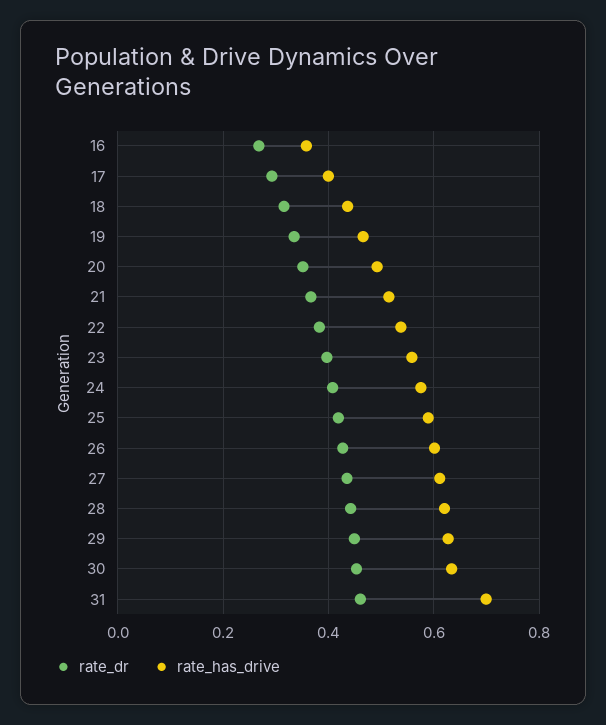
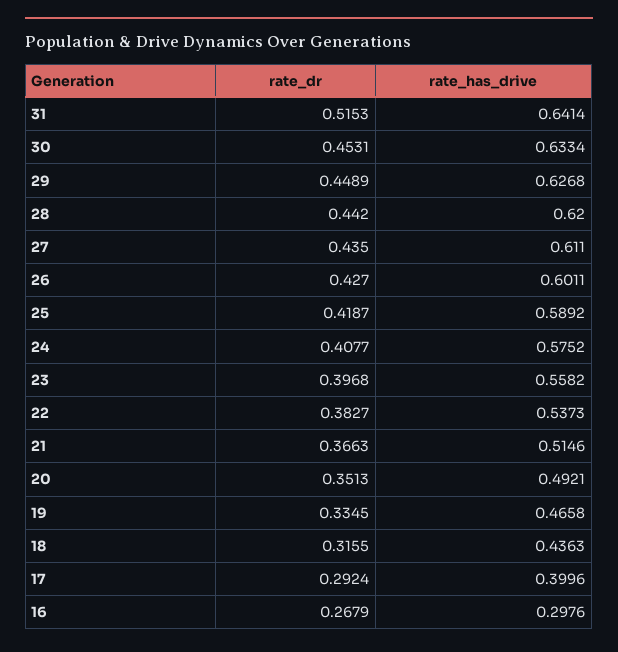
rate_has_drive, 16: 0.36 -> 0.2976
rate_dr, 31: 0.46 -> 0.5153
rate_has_drive, 31: 0.7 -> 0.6414

